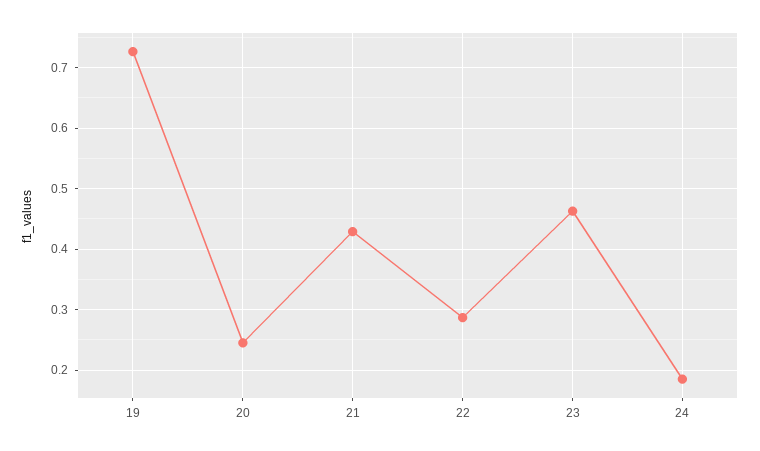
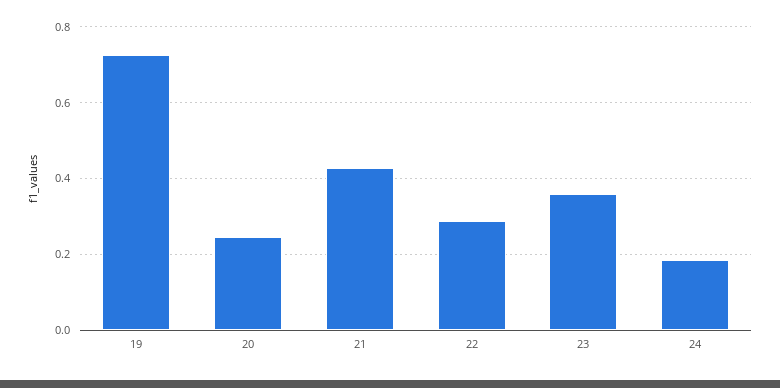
23: 0.46 -> 0.36

